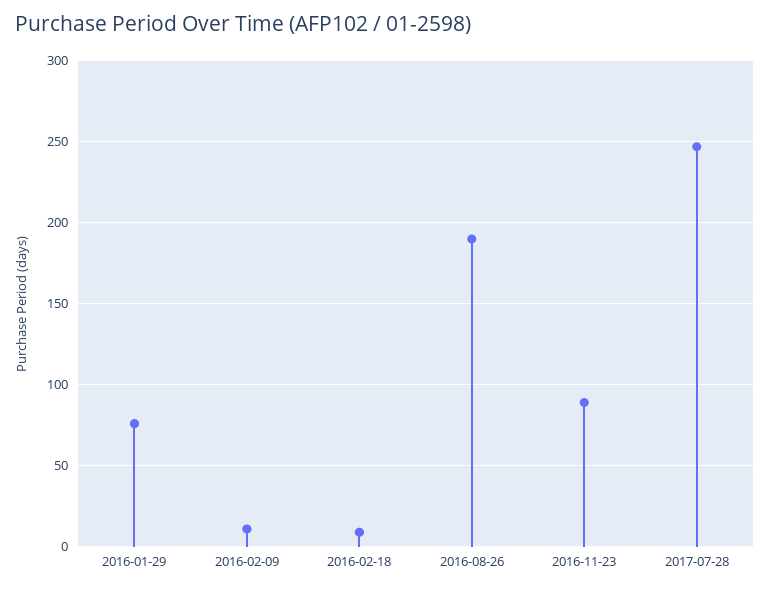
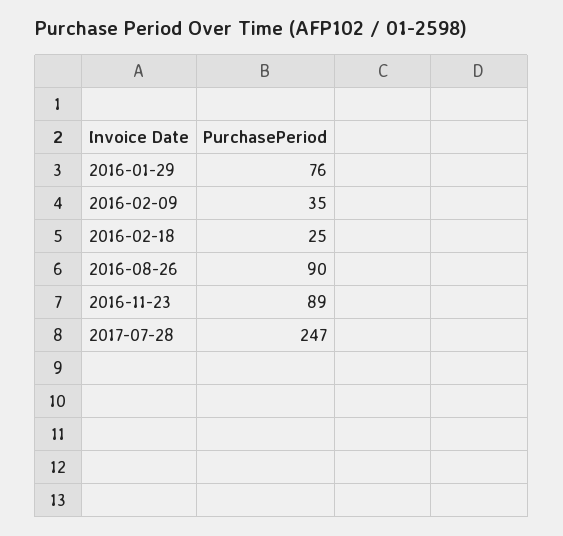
2016-02-09: 10 -> 35
2016-02-18: 10 -> 25
2016-08-26: 190 -> 90

